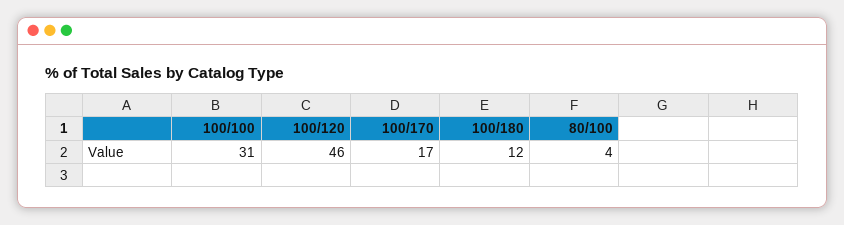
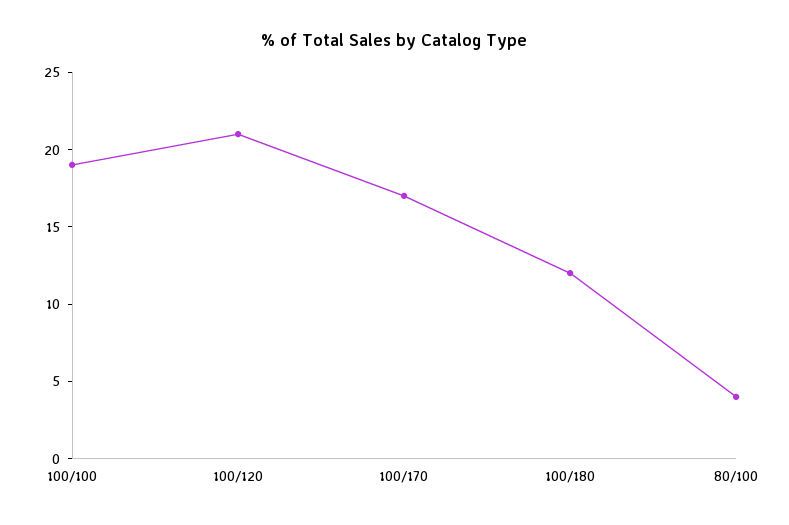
100/100: 31 -> 19
100/120: 46 -> 21

